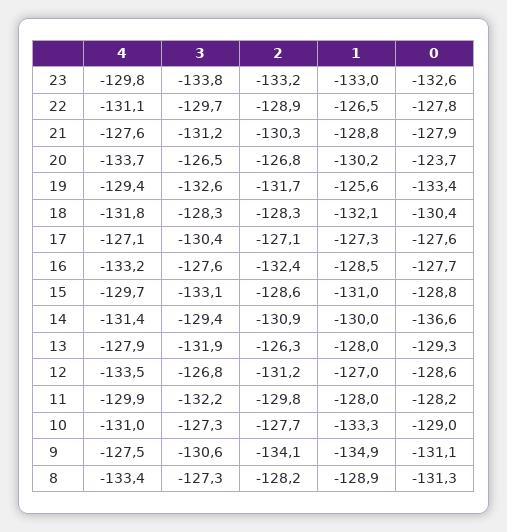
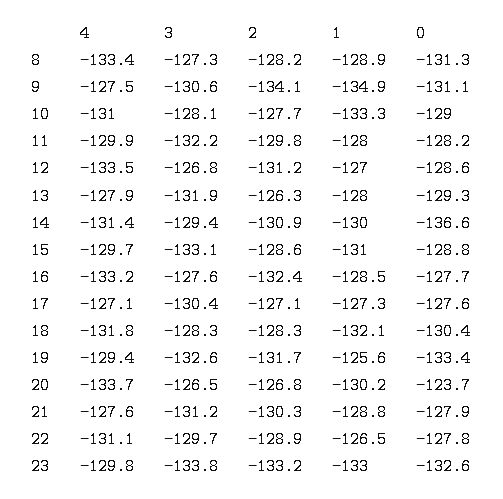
3, 10: -127.3 -> -128.1

